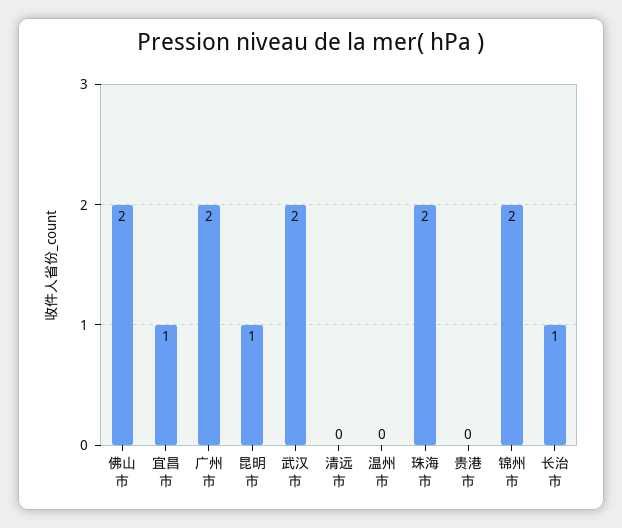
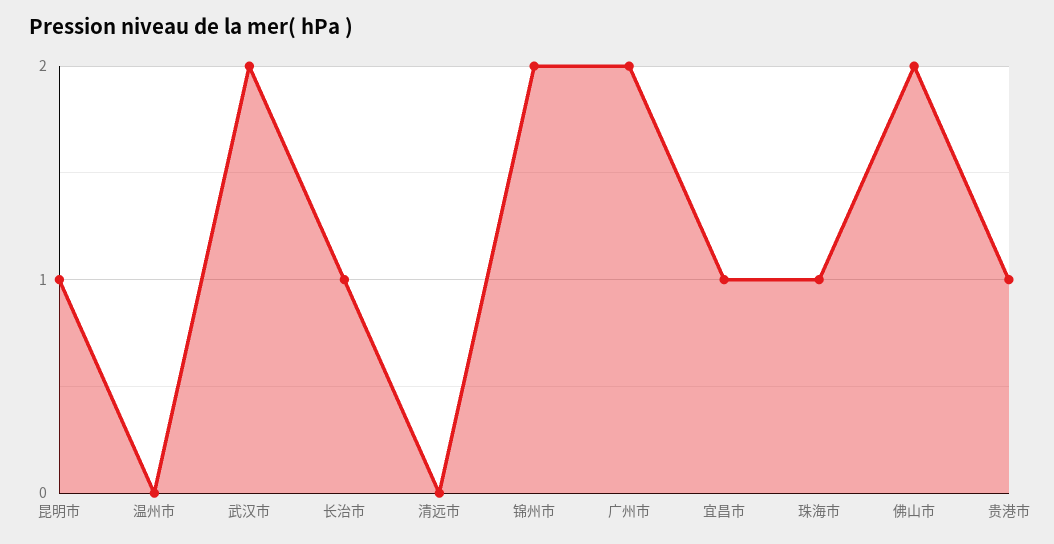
珠海市: 2 -> 1
贵港市: 0 -> 1

